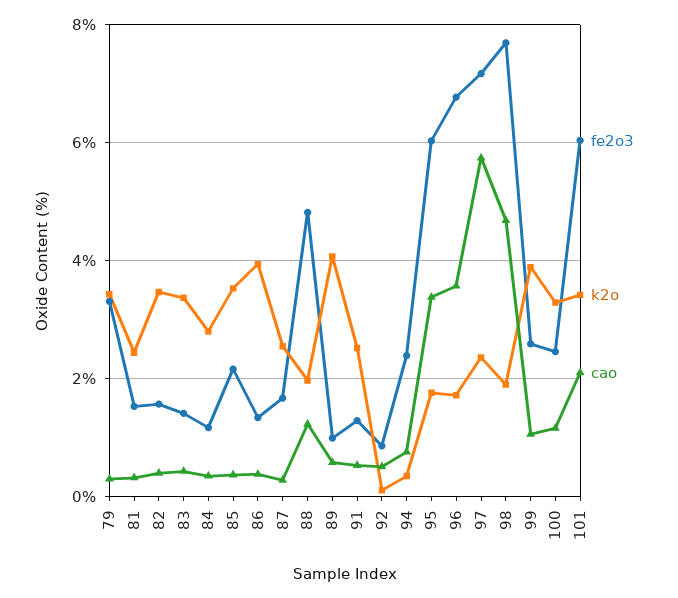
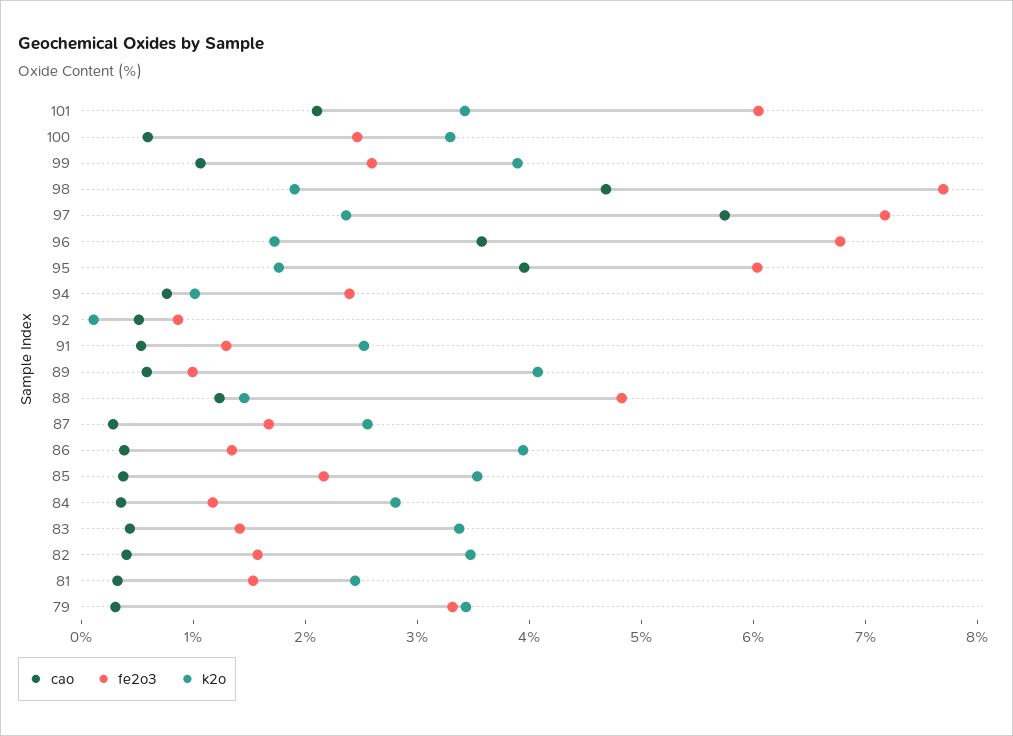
k2o, 88: 2 -> 1.4
k2o, 94: 0.4 -> 1
cao, 95: 3.4 -> 4
cao, 100: 1.2 -> 0.6

